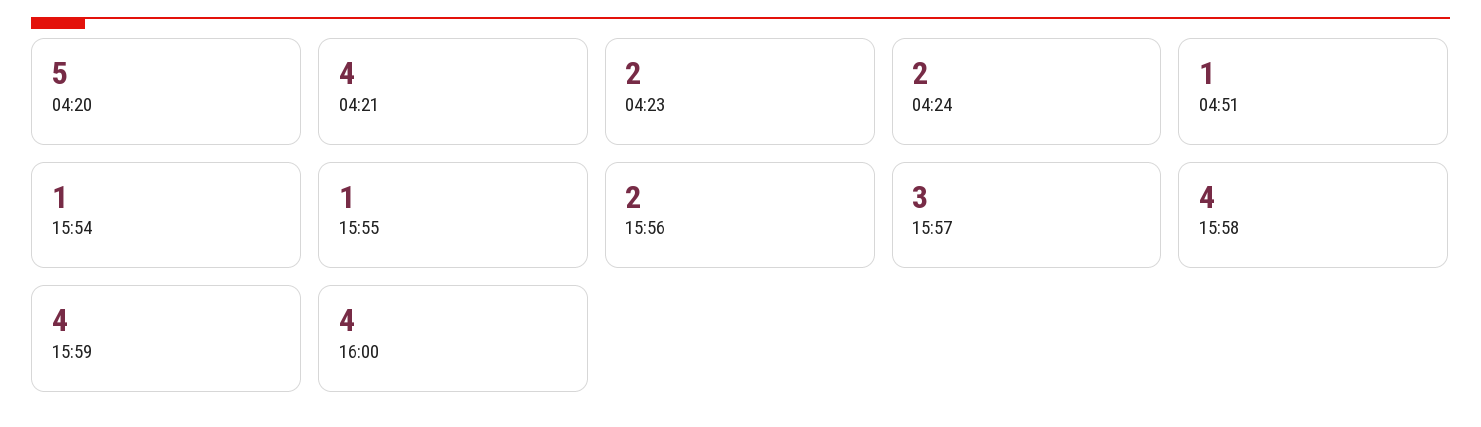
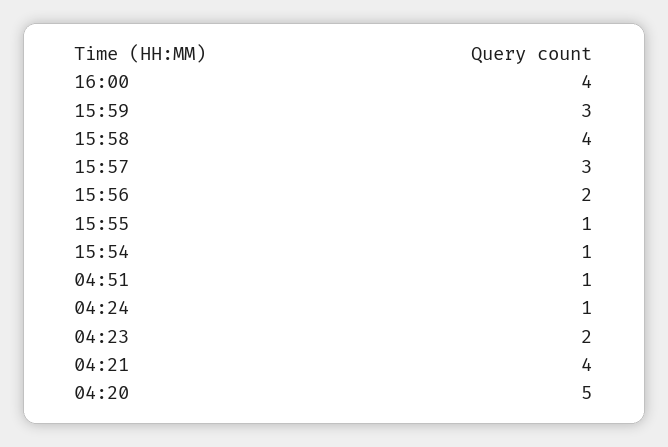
04:24: 2 -> 1
15:59: 4 -> 3

